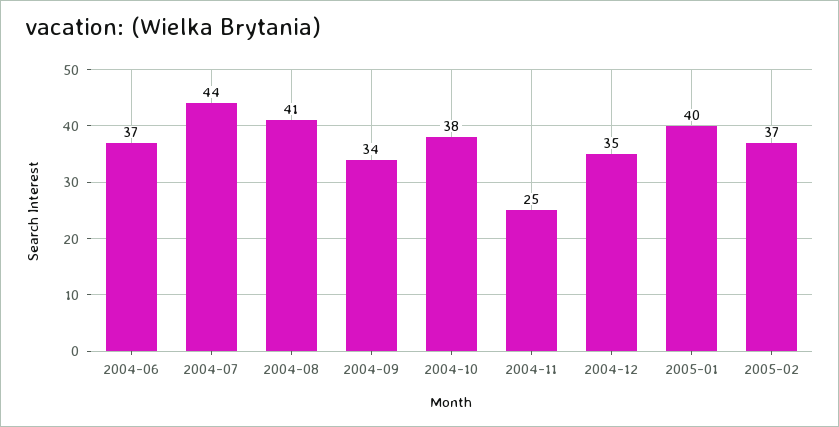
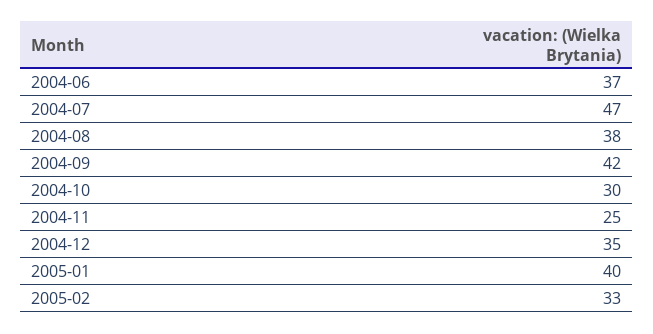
2004-07: 44 -> 47
2004-08: 41 -> 38
2004-09: 34 -> 42
2004-10: 38 -> 30
2005-02: 37 -> 33

